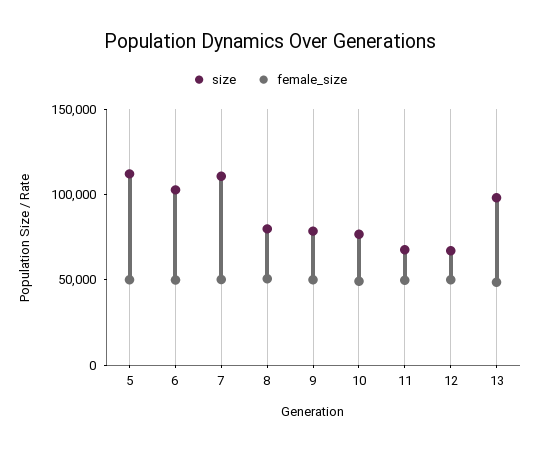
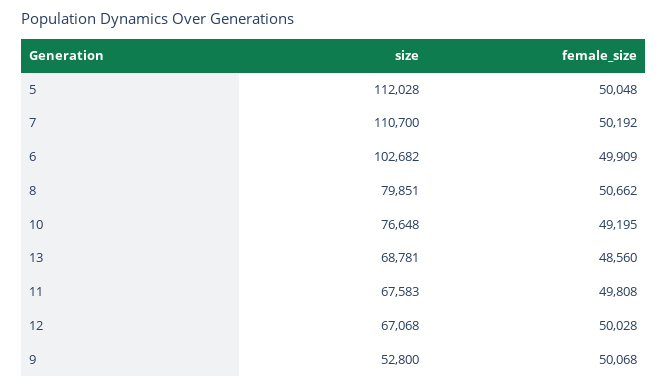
size, 9: 80000 -> 52800
size, 13: 100000 -> 68781

